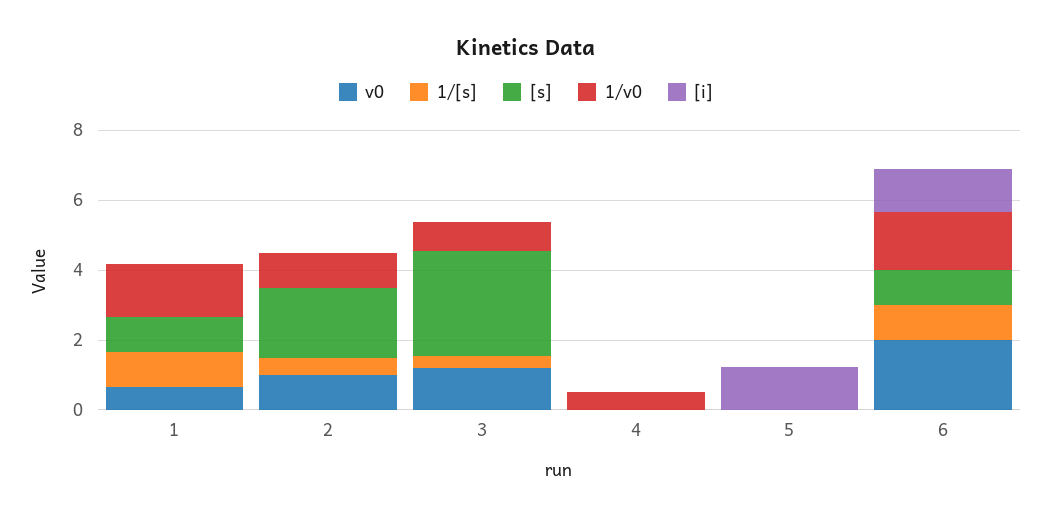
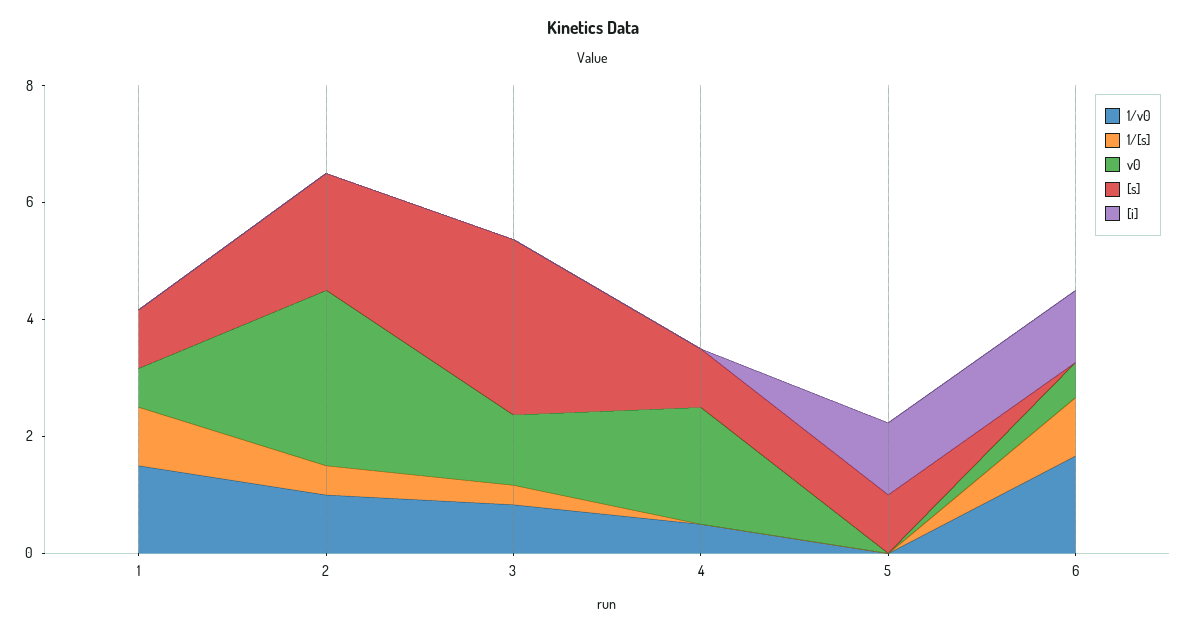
v0, 2: 1 -> 3
v0, 4: 0 -> 2
[s], 4: 0 -> 1
[s], 5: 0 -> 1
v0, 6: 2 -> 0.5
[s], 6: 1 -> 0

